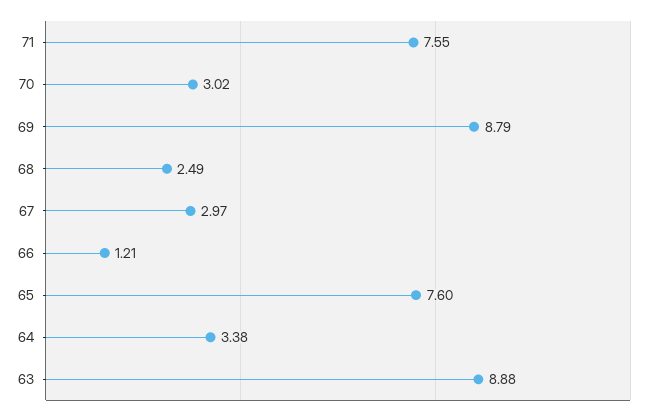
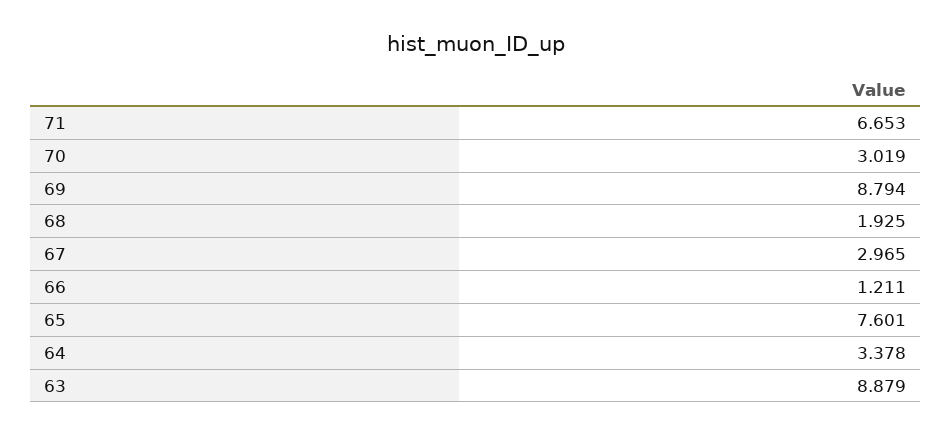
71: 7.55 -> 6.653
68: 2.49 -> 1.925

